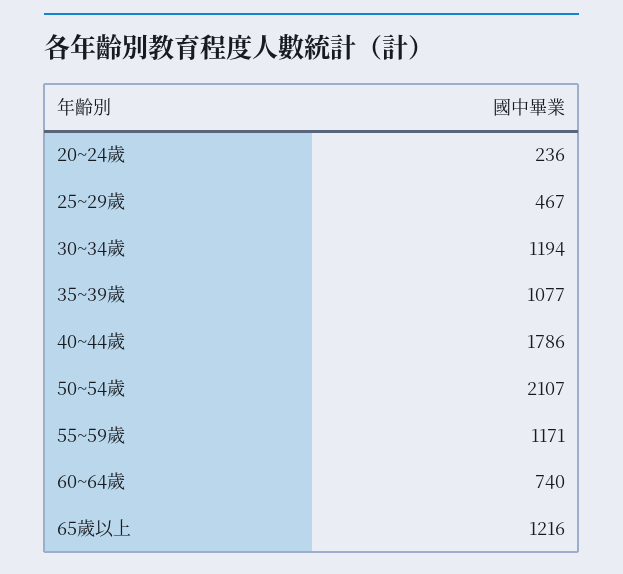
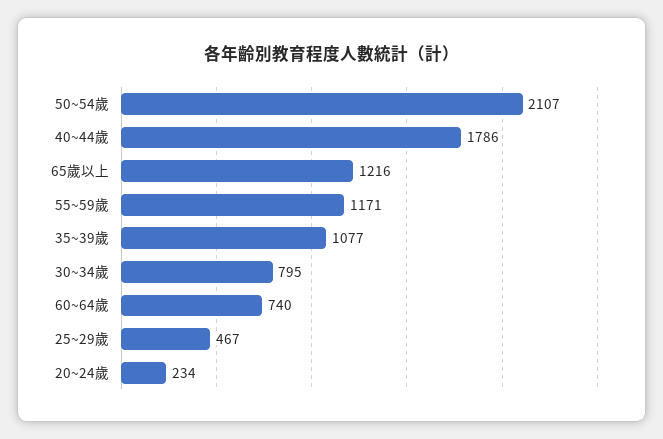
20~24歲: 236 -> 234
30~34歲: 1194 -> 795

